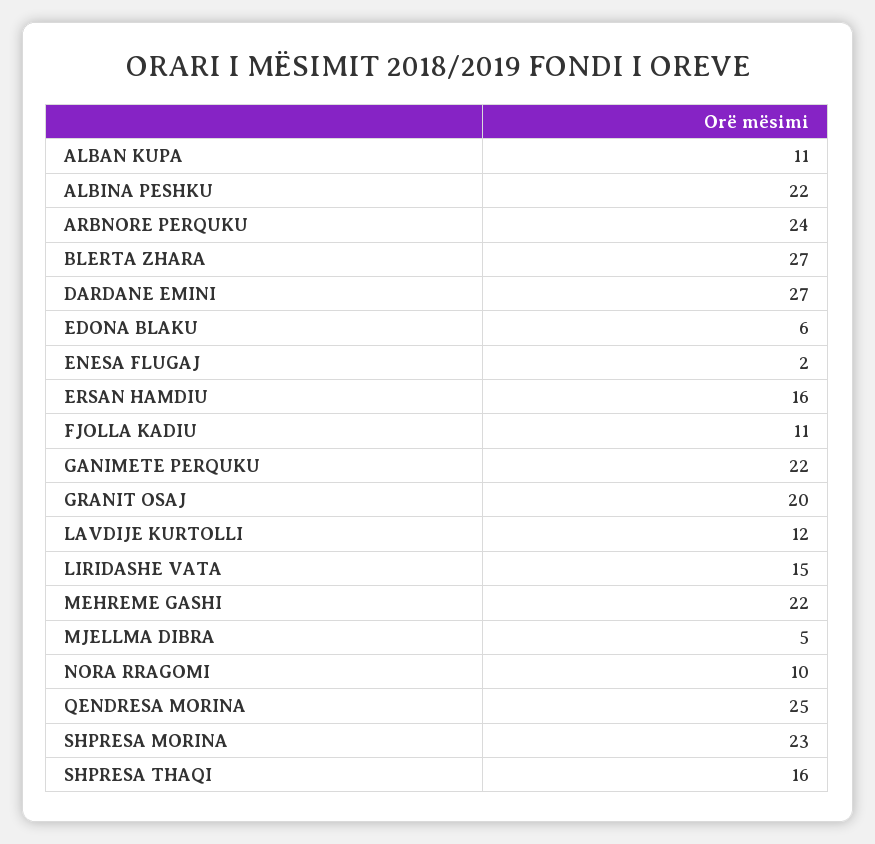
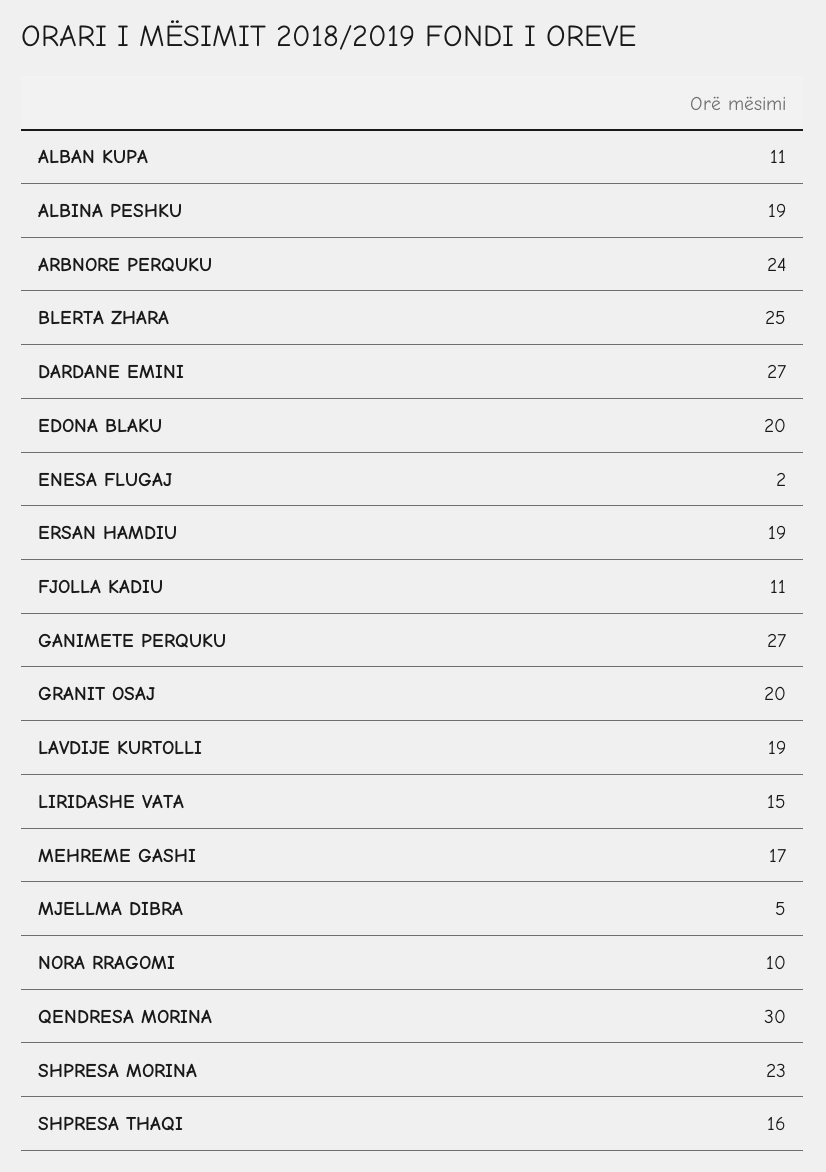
ALBINA PESHKU: 22 -> 19
BLERTA ZHARA: 27 -> 25
EDONA BLAKU: 6 -> 20
ERSAN HAMDIU: 16 -> 19
GANIMETE PERQUKU: 22 -> 27
LAVDIJE KURTOLLI: 12 -> 19
MEHREME GASHI: 22 -> 17
QENDRESA MORINA: 25 -> 30

